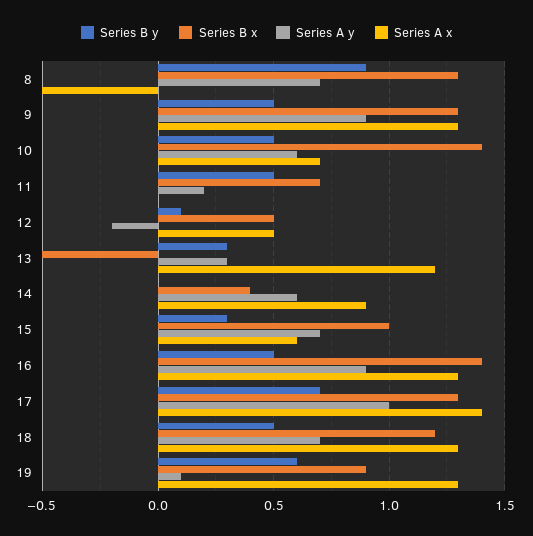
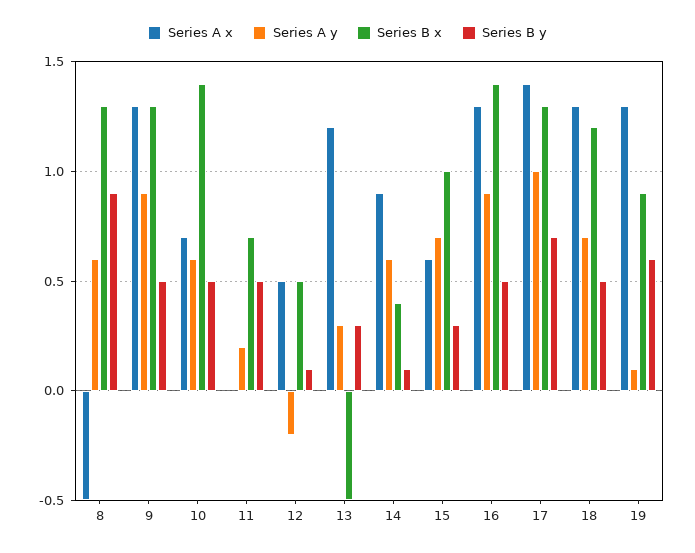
Series A y, 8: 0.7 -> 0.6
Series B y, 14: 0 -> 0.1

